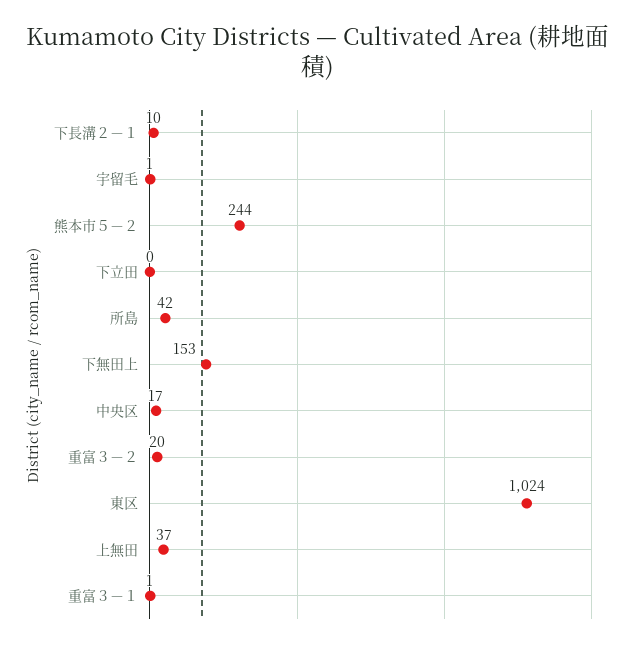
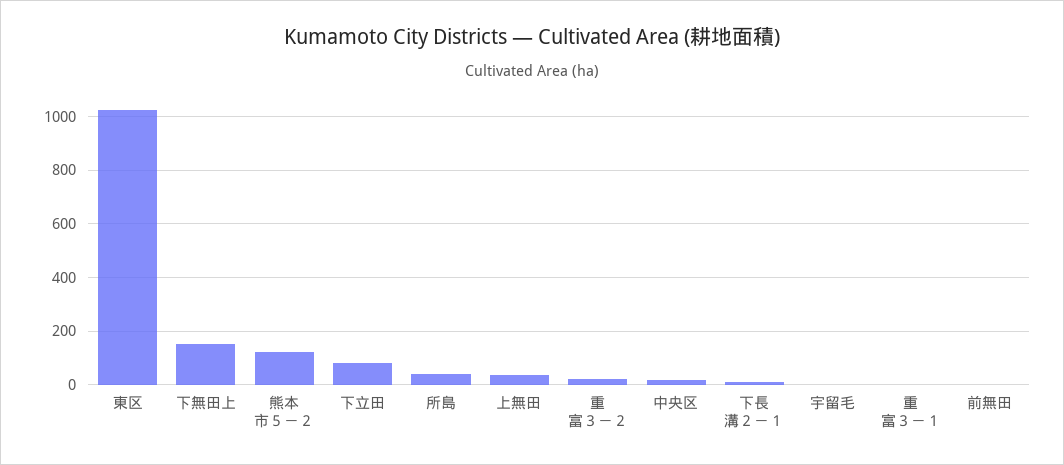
熊本市５－２: 244 -> 125
下立田: 0 -> 75
前無田: none -> 0

